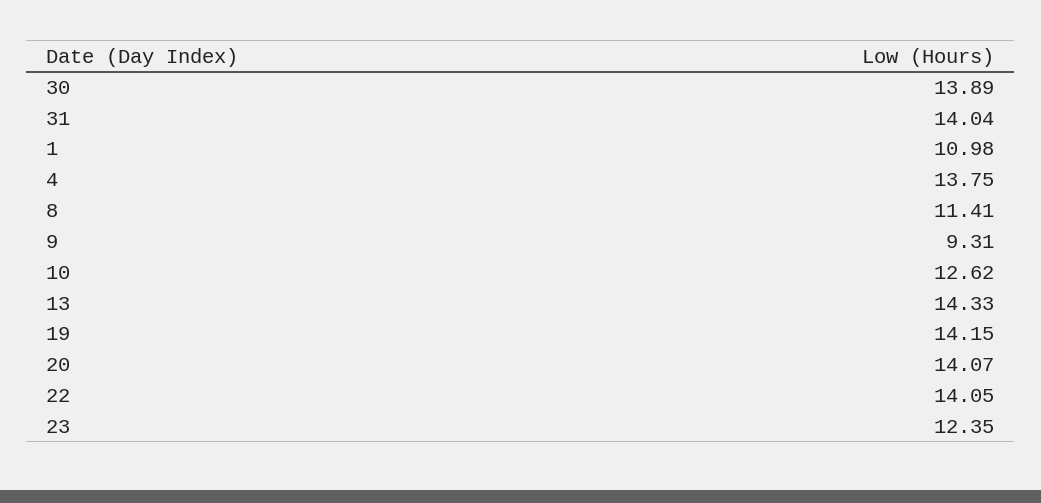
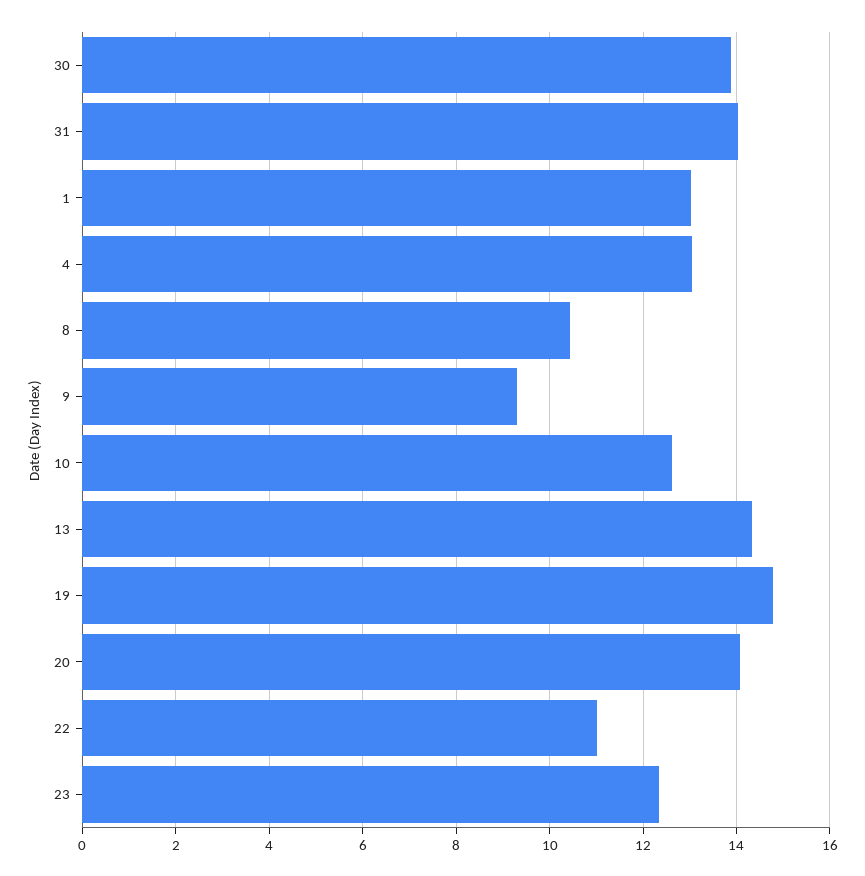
1: 10.98 -> 13
4: 13.75 -> 13
8: 11.41 -> 10.4
19: 14.15 -> 14.8
22: 14.05 -> 11

